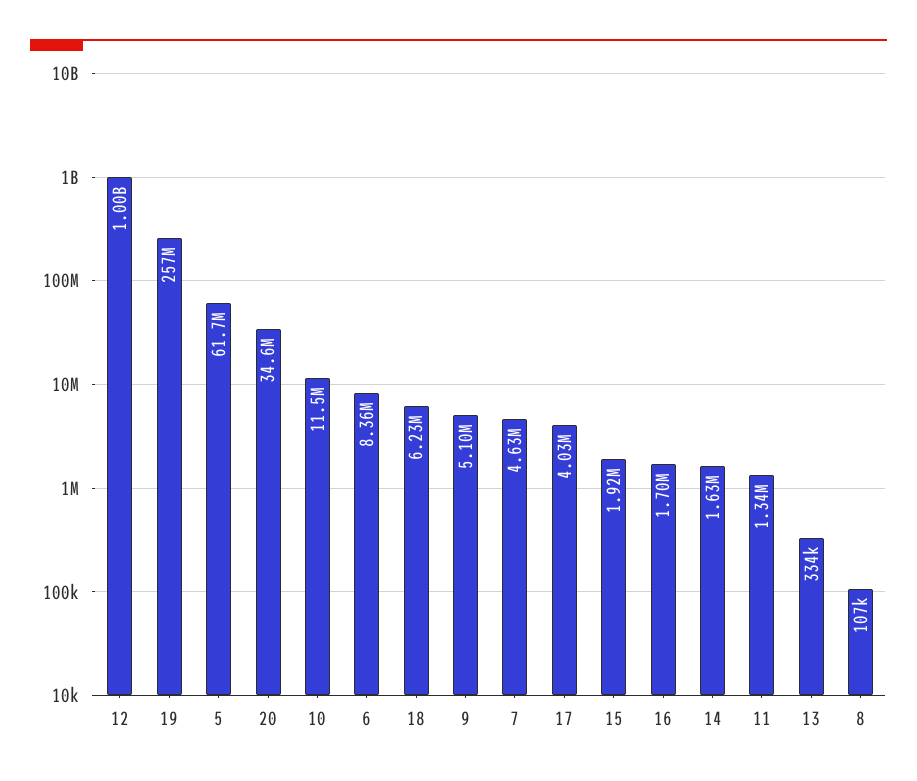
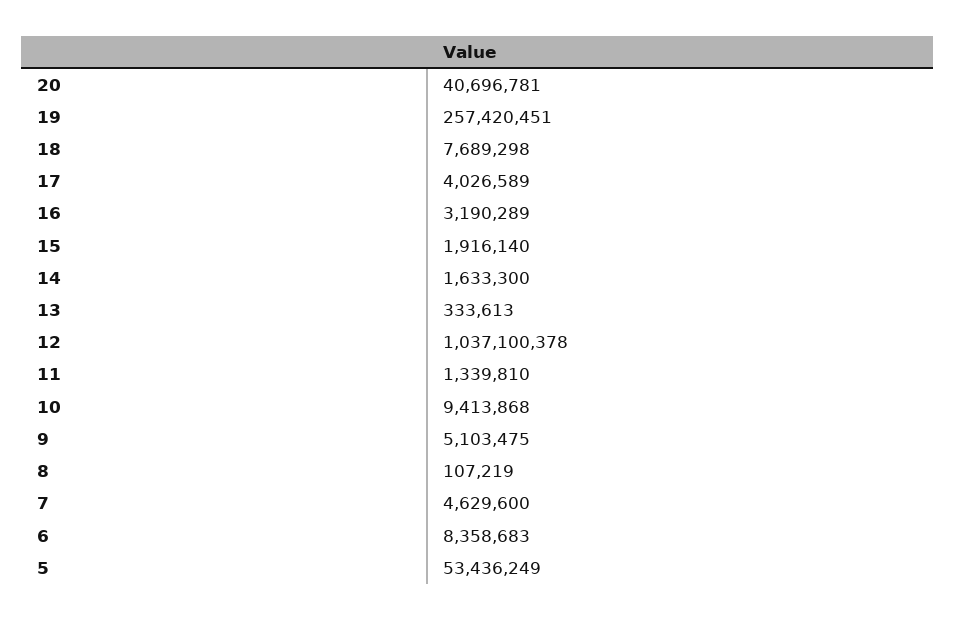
12: 1000000000 -> 1037100378
5: 61700000 -> 53436249
20: 34600000 -> 40696781
10: 11500000 -> 9413868
18: 6230000 -> 7689298
16: 1700000 -> 3190289

